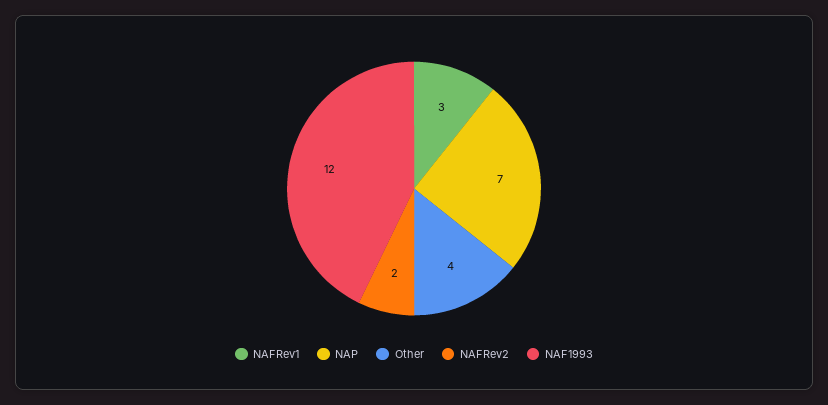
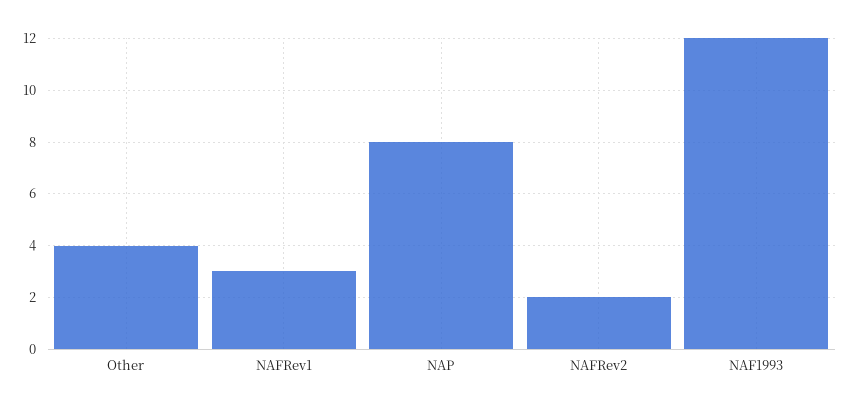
NAP: 7 -> 8

